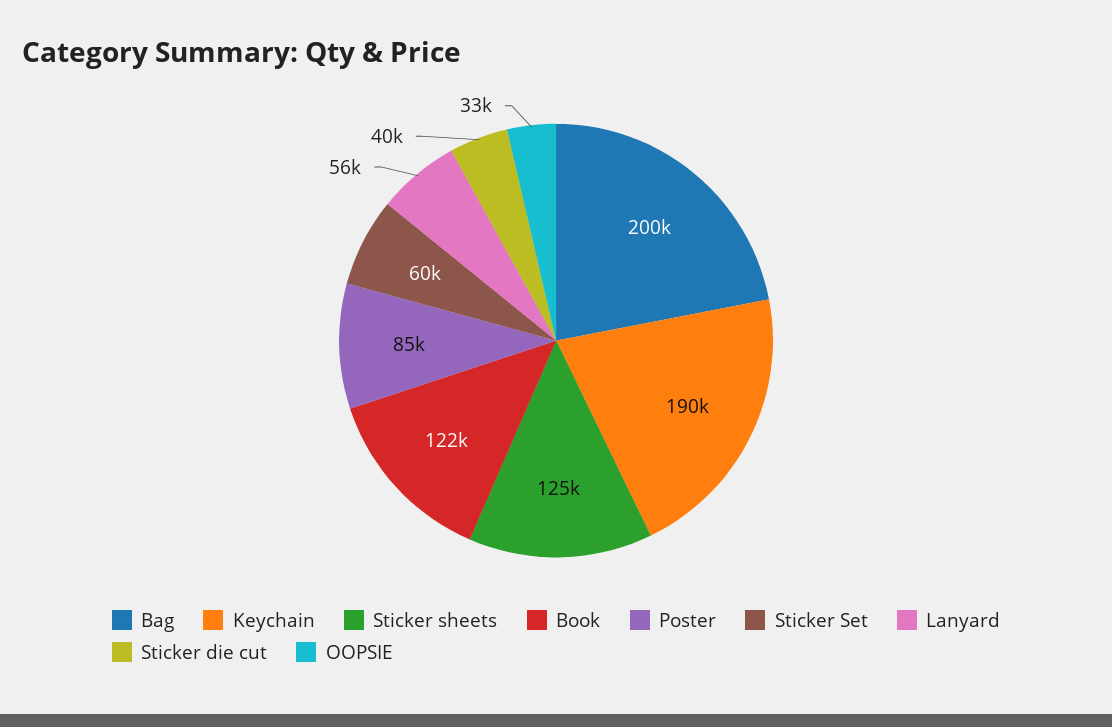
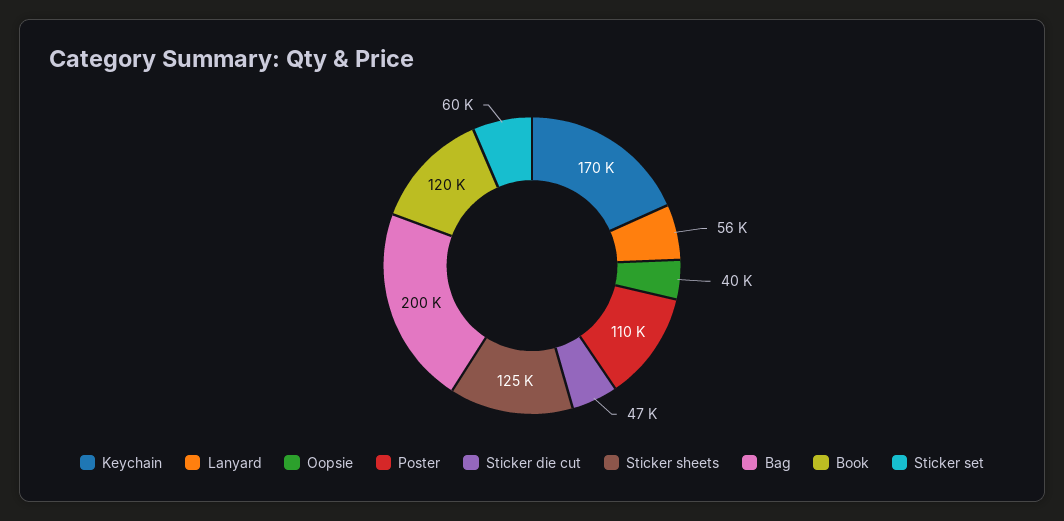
Keychain: 190000 -> 170000
Book: 122000 -> 120000
Poster: 85000 -> 110000
Sticker die cut: 40000 -> 47000
OOPSIE: 33000 -> 40000

